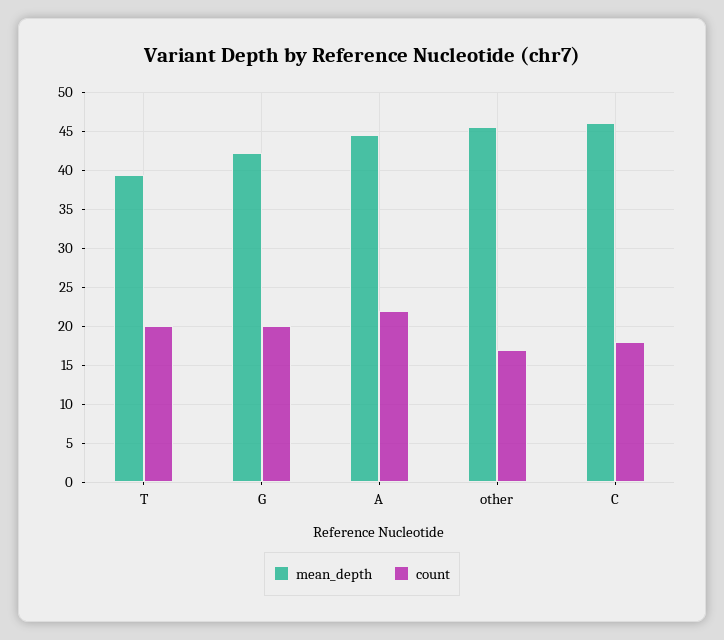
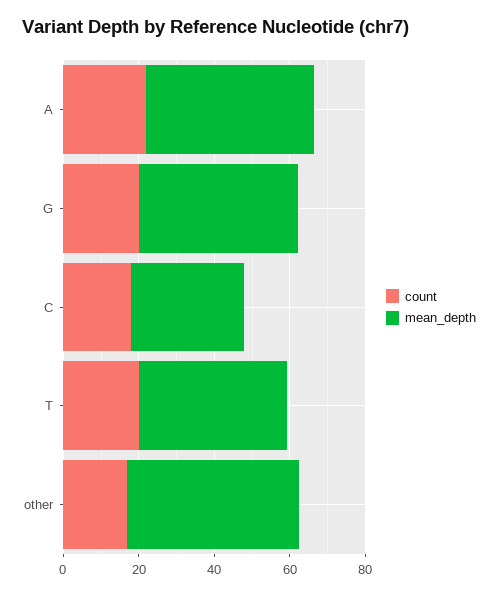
mean_depth, C: 46 -> 30

